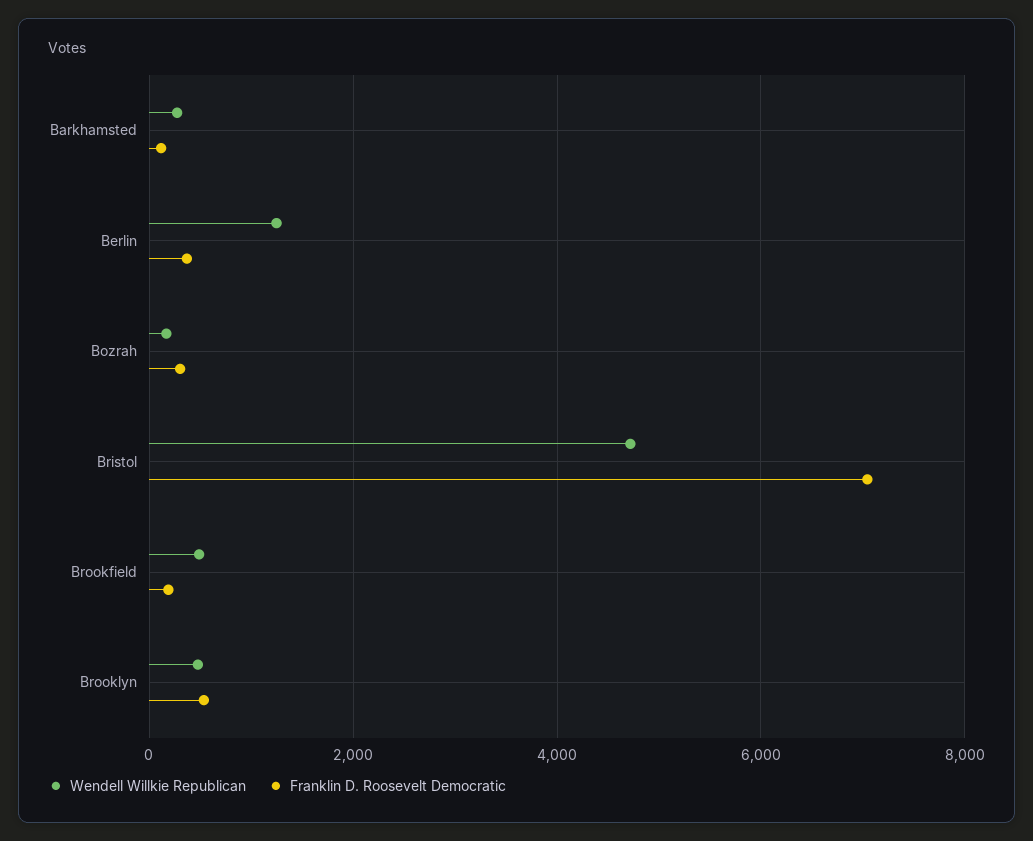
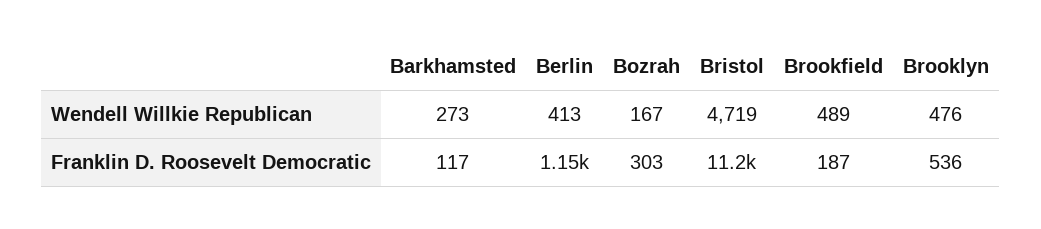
Wendell Willkie Republican, Berlin: 1200 -> 413
Franklin D. Roosevelt Democratic, Berlin: 400 -> 1150
Franklin D. Roosevelt Democratic, Bristol: 7000 -> 11200

